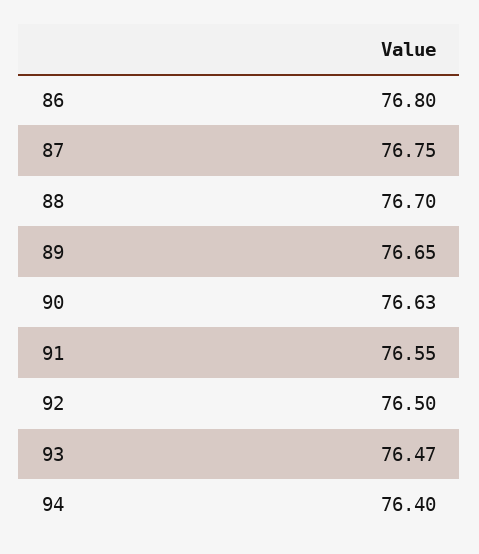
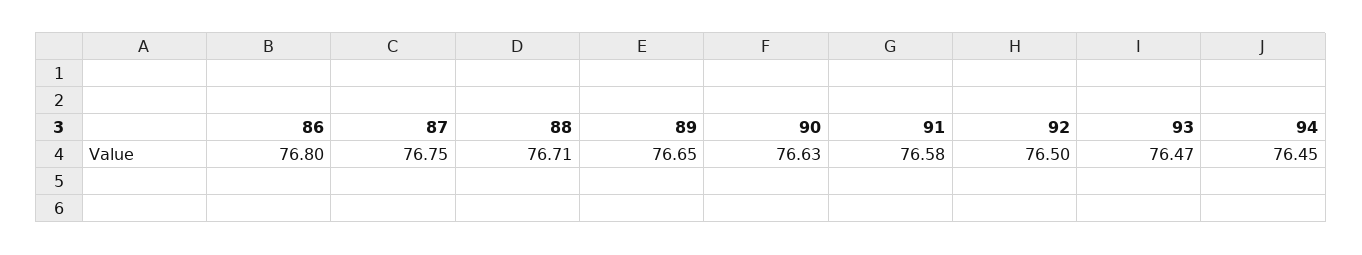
88: 76.7 -> 76.71
91: 76.55 -> 76.58
94: 76.4 -> 76.45

